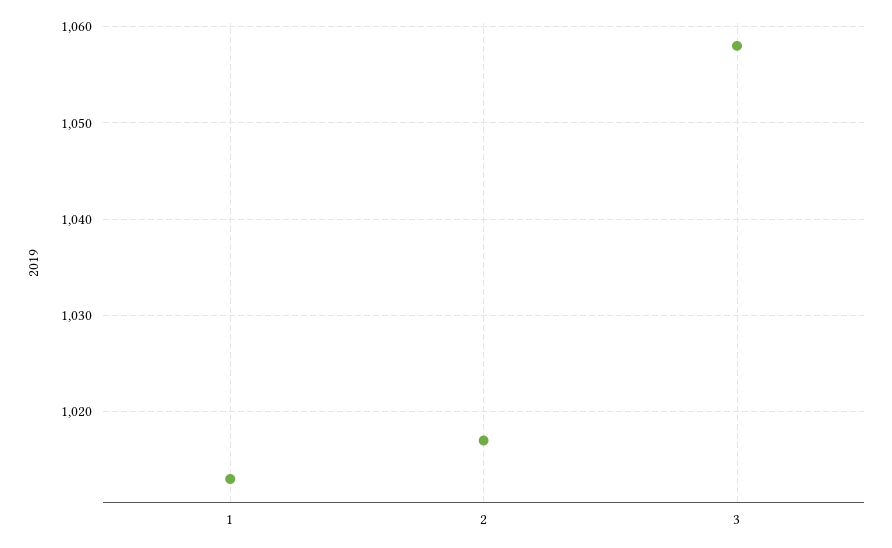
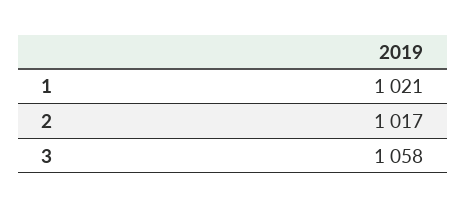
1: 1013 -> 1021

